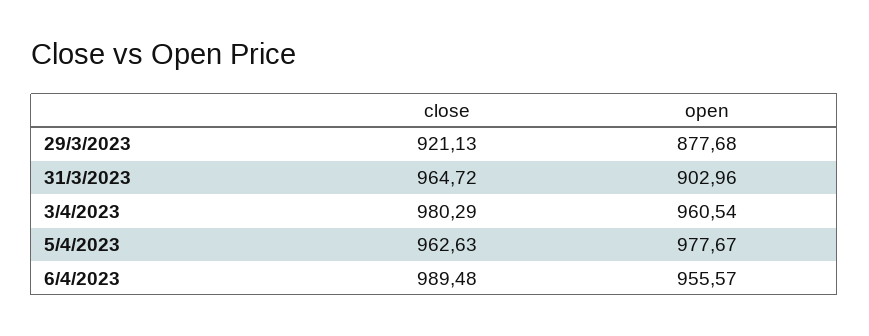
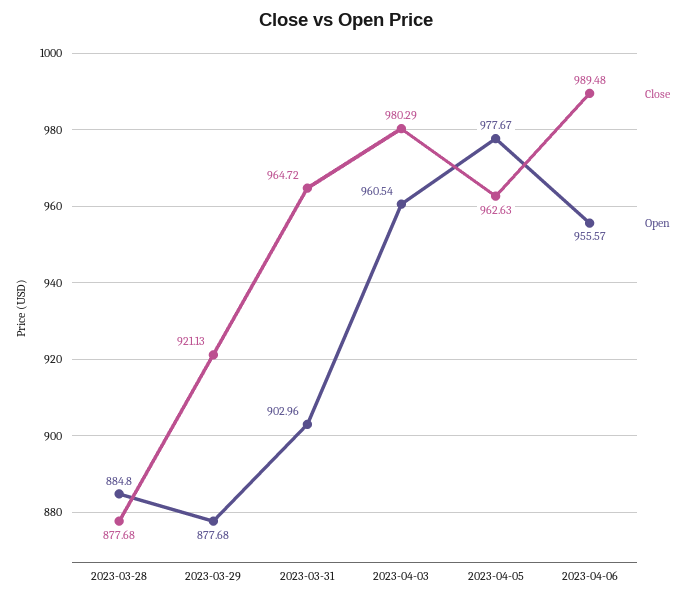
close, 2023-03-28: none -> 877.68
open, 2023-03-28: none -> 884.8

